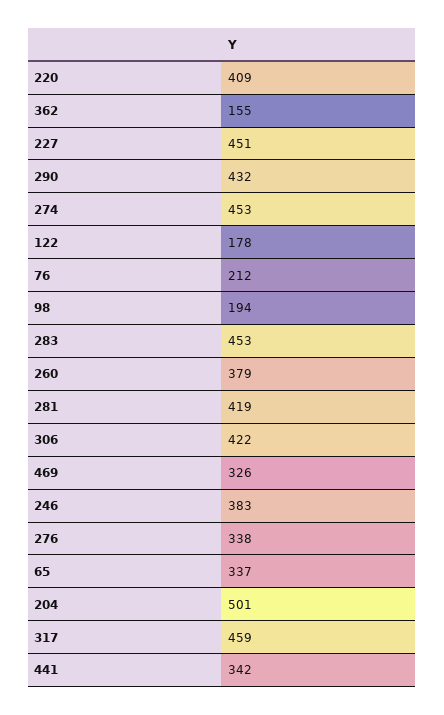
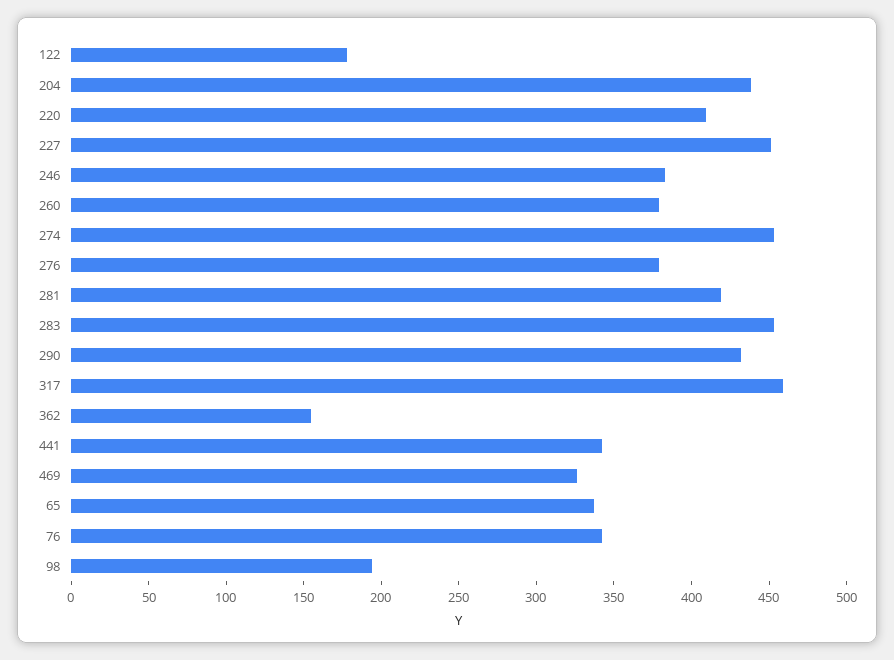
76: 212 -> 340
306: 422 -> none
276: 338 -> 380
204: 501 -> 440

